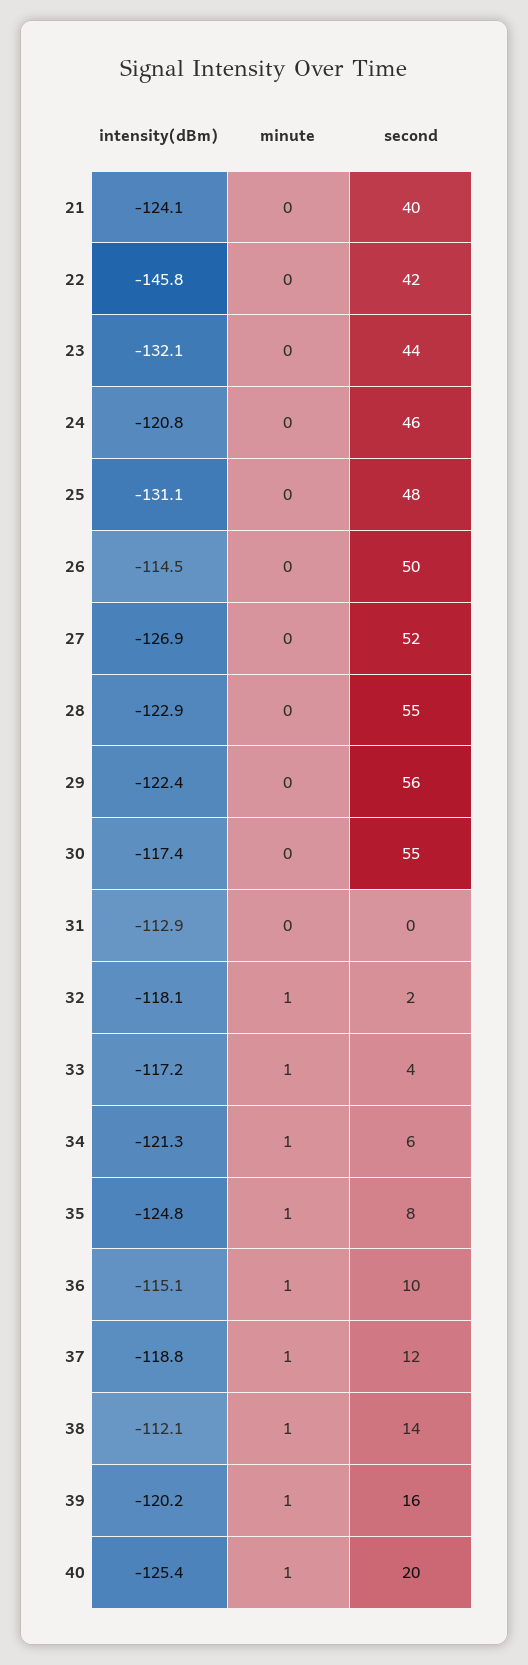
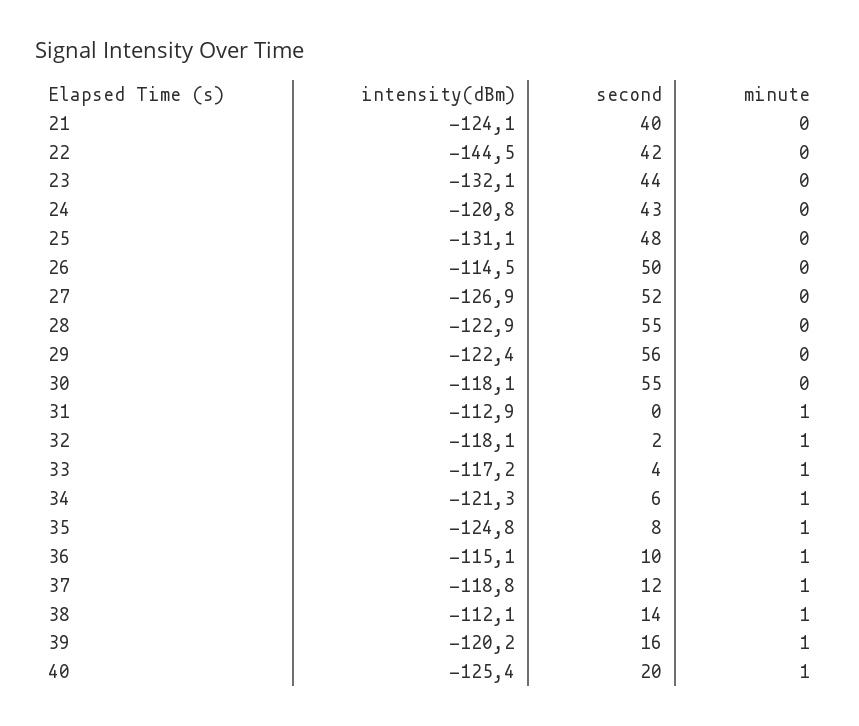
intensity(dBm), 22: -145.8 -> -144.5
second, 24: 46 -> 43
intensity(dBm), 30: -117.4 -> -118.1
minute, 31: 0 -> 1

